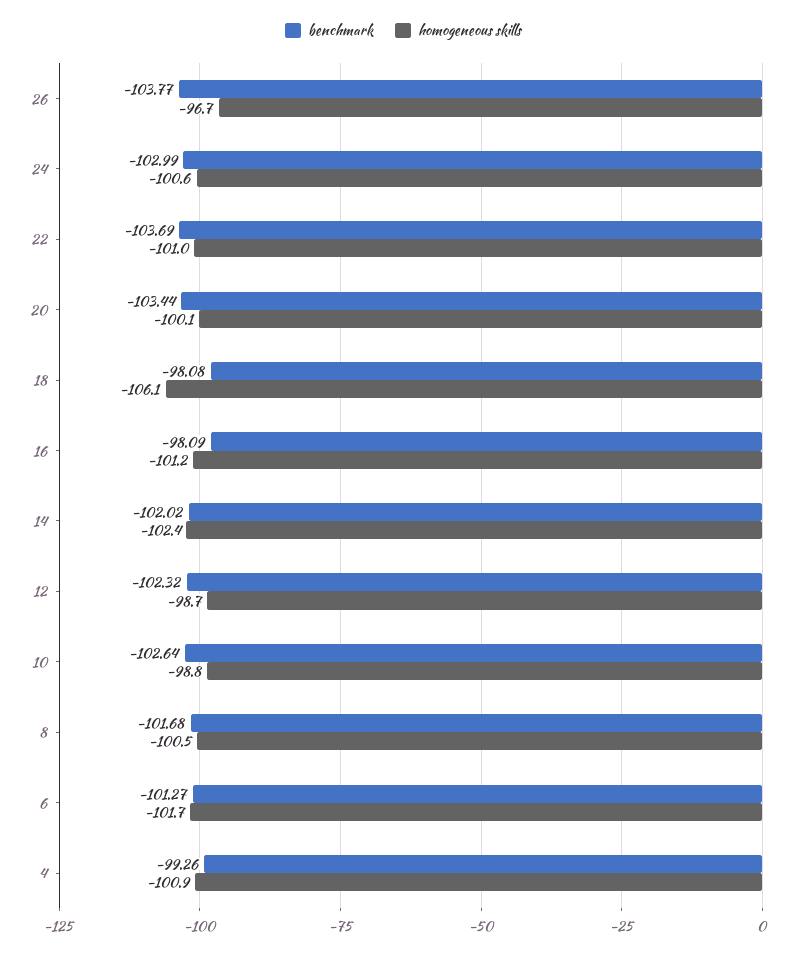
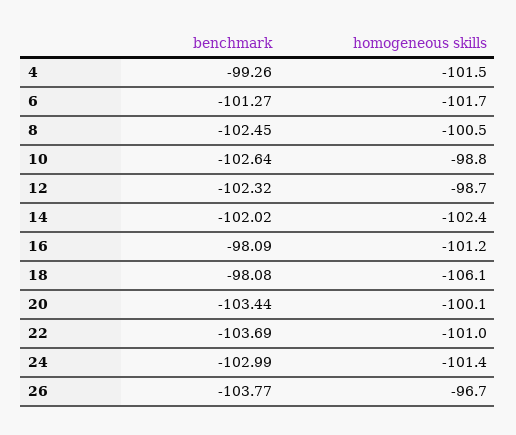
homogeneous skills, 24: -100.6 -> -101.4
benchmark, 8: -101.68 -> -102.45
homogeneous skills, 4: -100.9 -> -101.5

